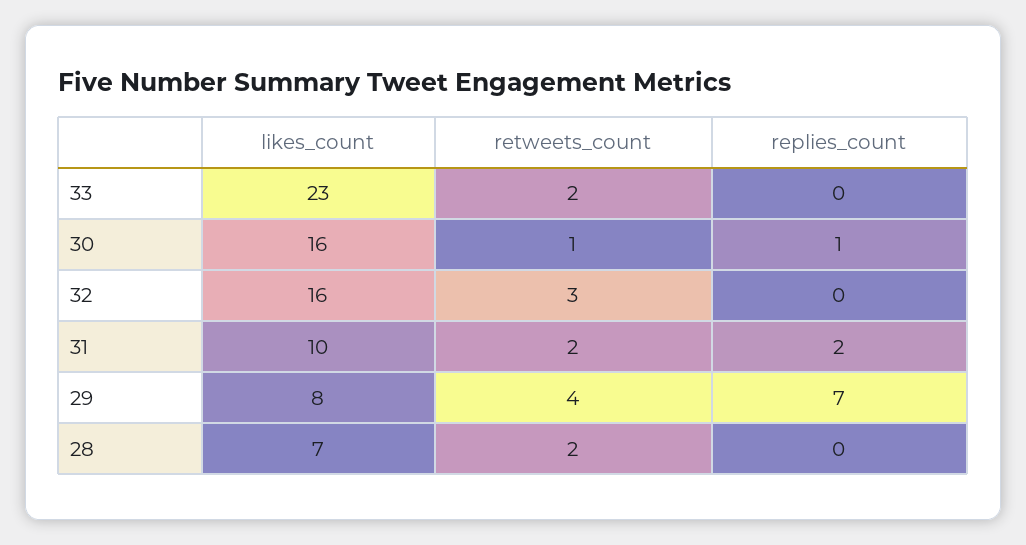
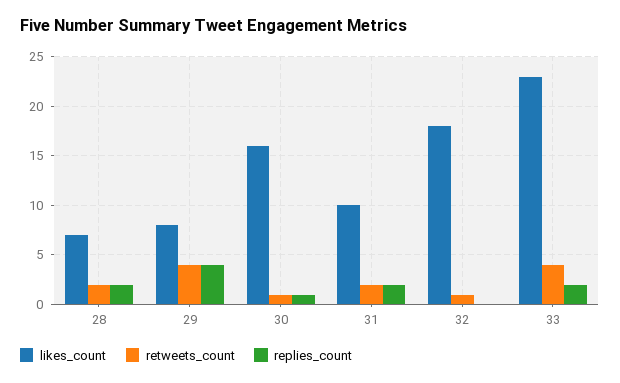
retweets_count, 33: 2 -> 4
replies_count, 33: 0 -> 2
likes_count, 32: 16 -> 18
retweets_count, 32: 3 -> 1
replies_count, 29: 7 -> 4
replies_count, 28: 0 -> 2

